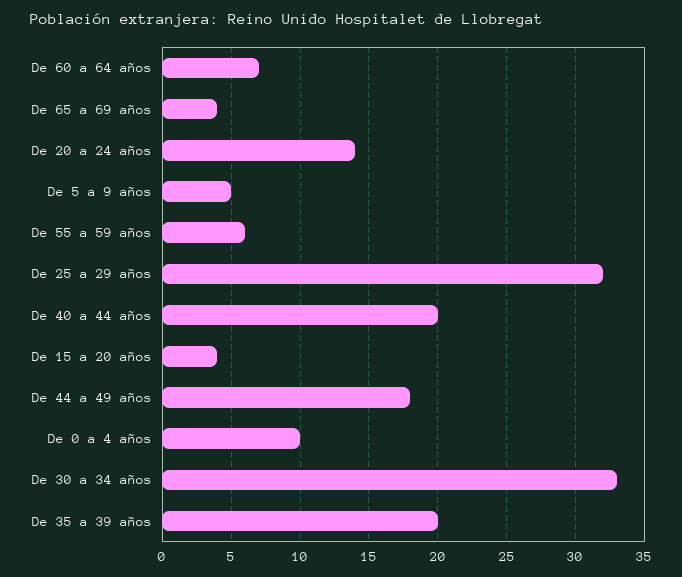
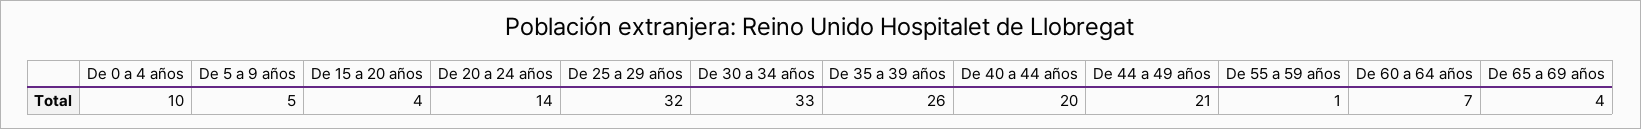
De 55 a 59 años: 6 -> 1
De 44 a 49 años: 18 -> 21
De 35 a 39 años: 20 -> 26

